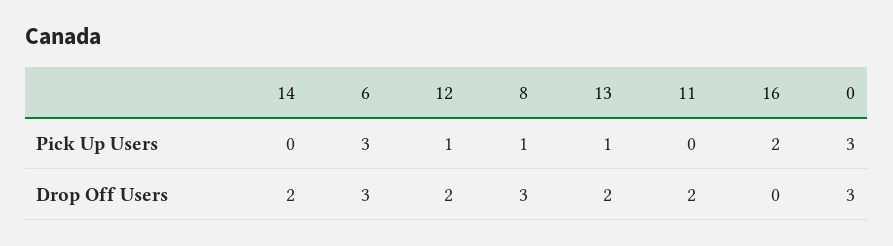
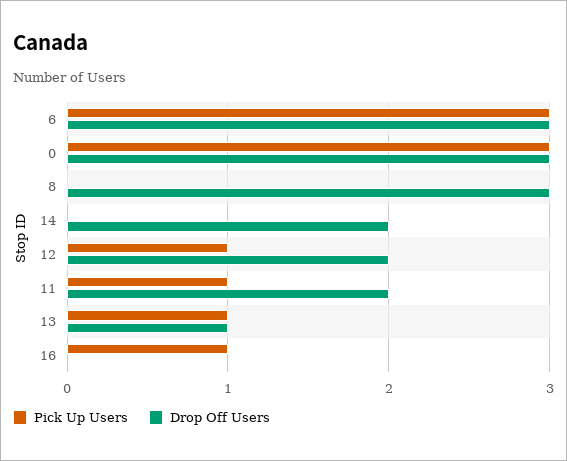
Pick Up Users, 8: 1 -> 0
Pick Up Users, 11: 0 -> 1
Pick Up Users, 16: 2 -> 1
Drop Off Users, 13: 2 -> 1

